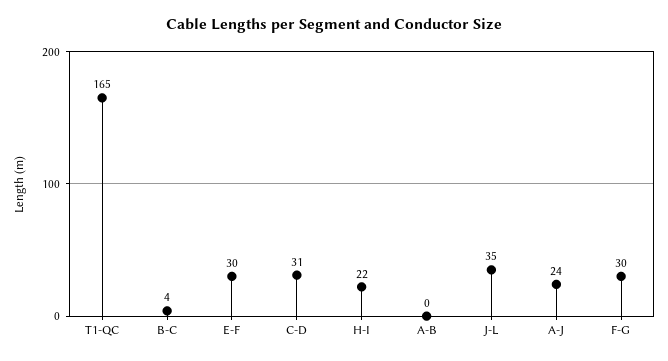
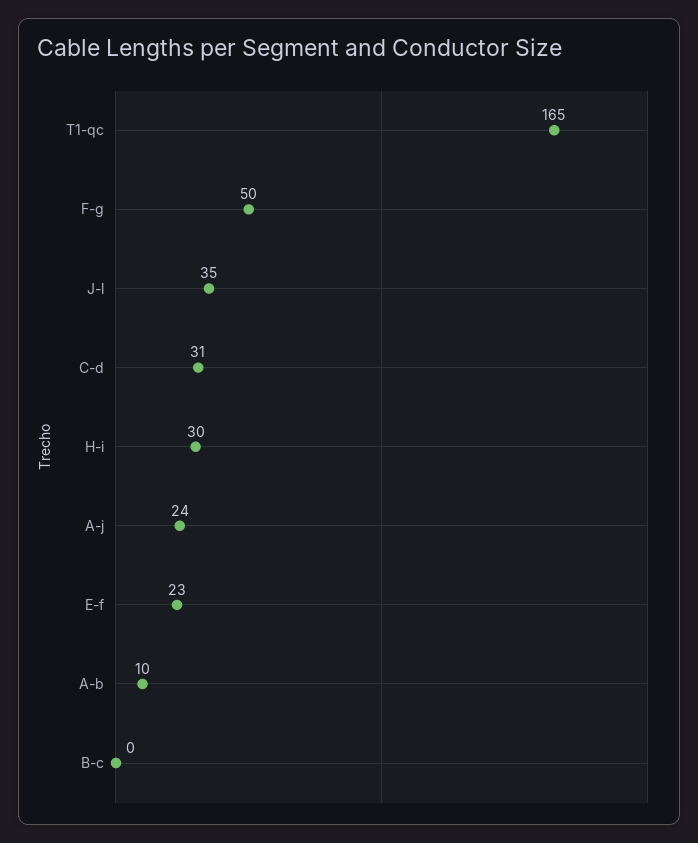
B-C: 4 -> 0
E-F: 30 -> 23
H-I: 22 -> 30
A-B: 0 -> 10
F-G: 30 -> 50

